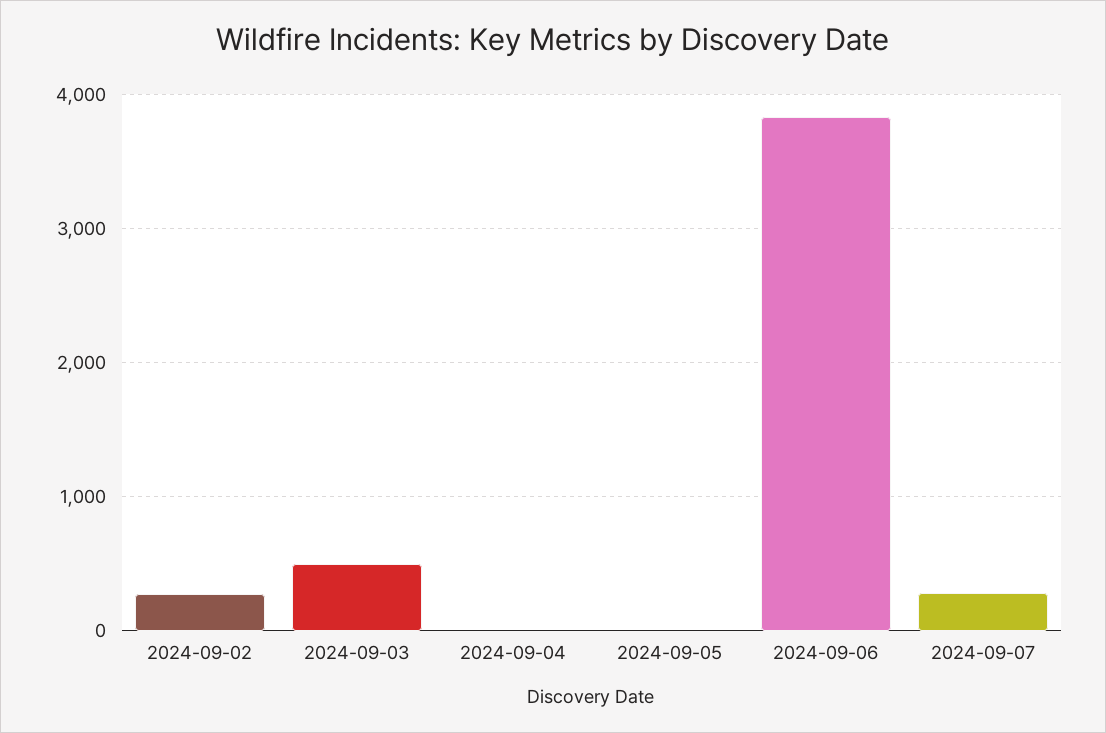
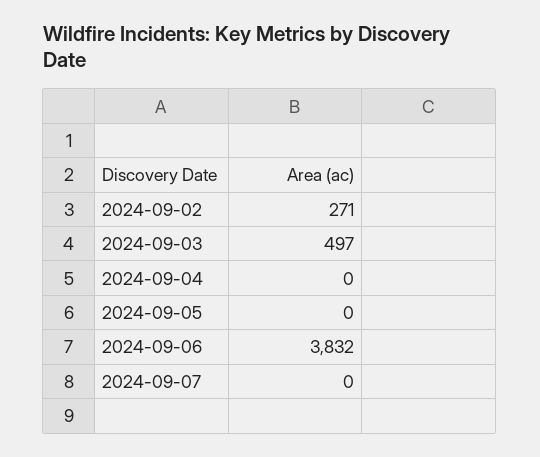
2024-09-07: 300 -> 0

